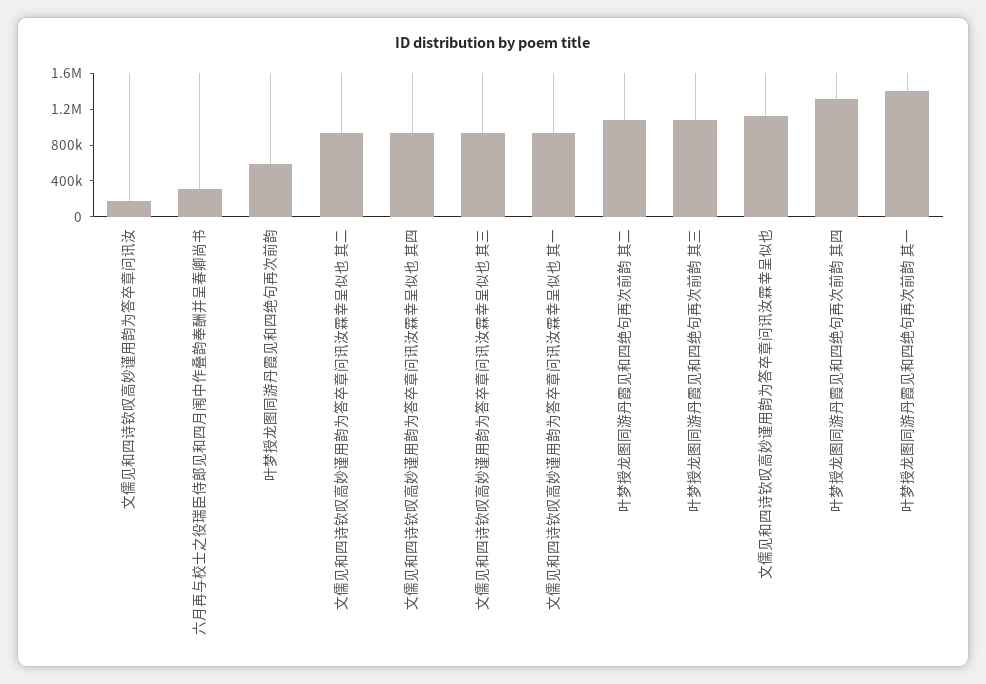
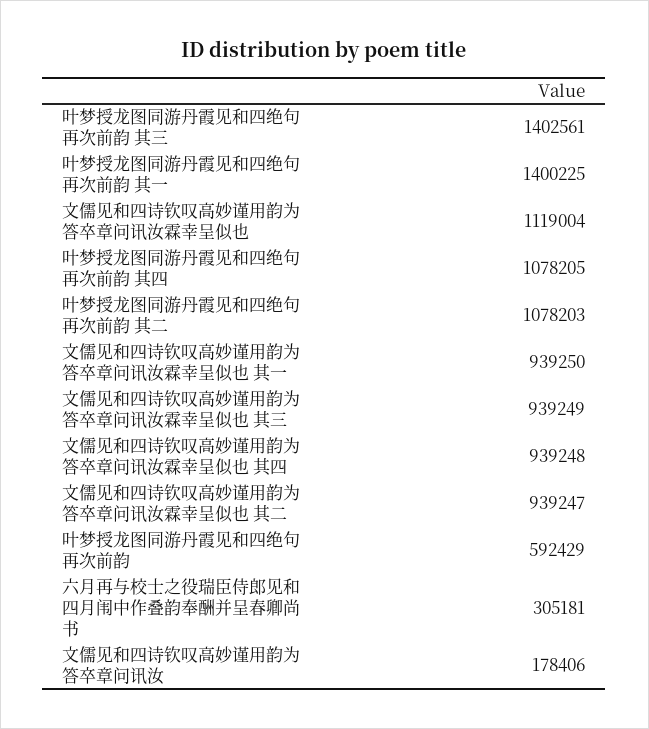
叶梦授龙图同游丹霞见和四绝句再次前韵 其三: 1100000 -> 1402561
叶梦授龙图同游丹霞见和四绝句再次前韵 其四: 1300000 -> 1078205

